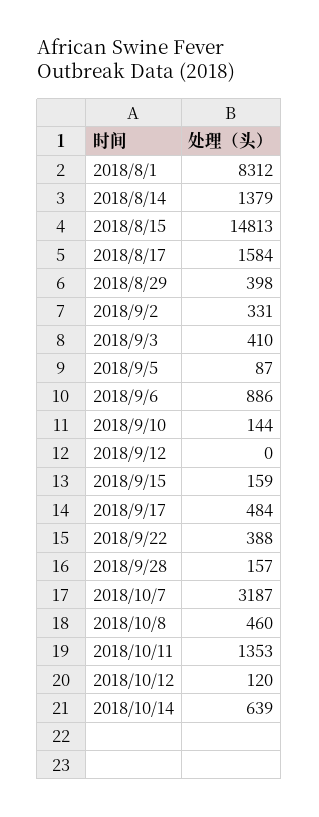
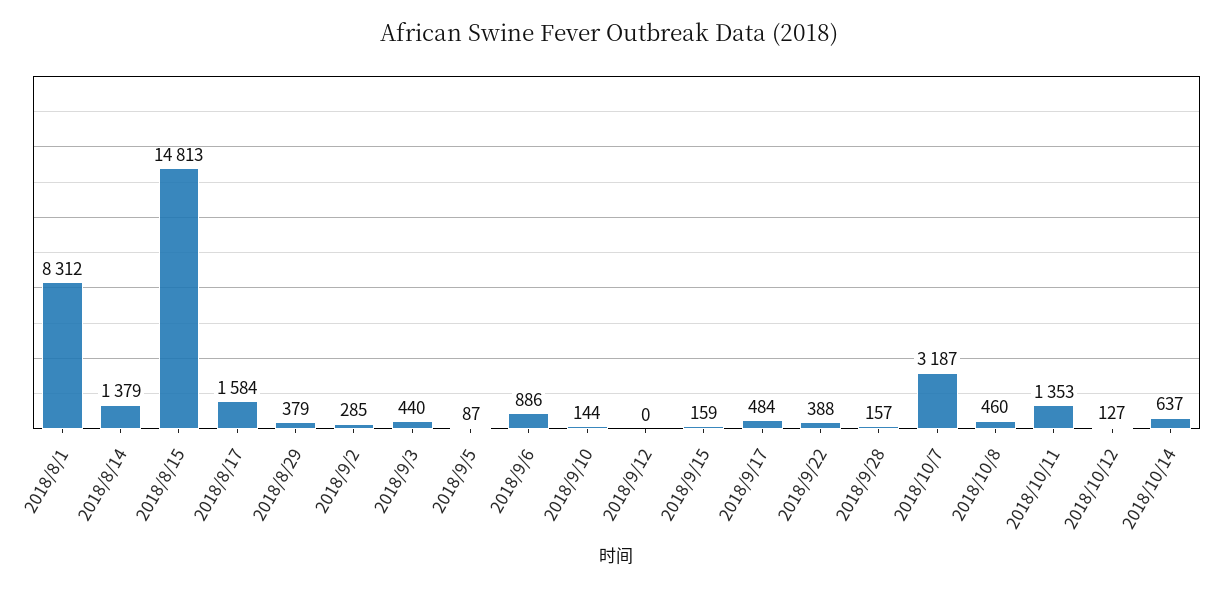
2018/8/29: 398 -> 379
2018/9/2: 331 -> 285
2018/9/3: 410 -> 440
2018/10/12: 120 -> 127
2018/10/14: 639 -> 637

